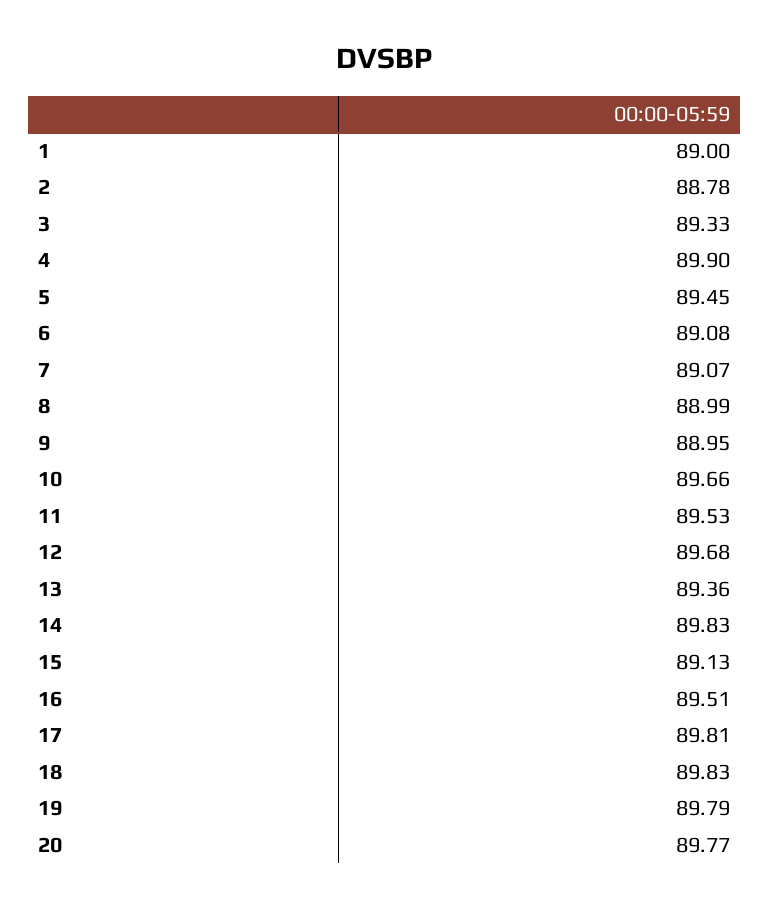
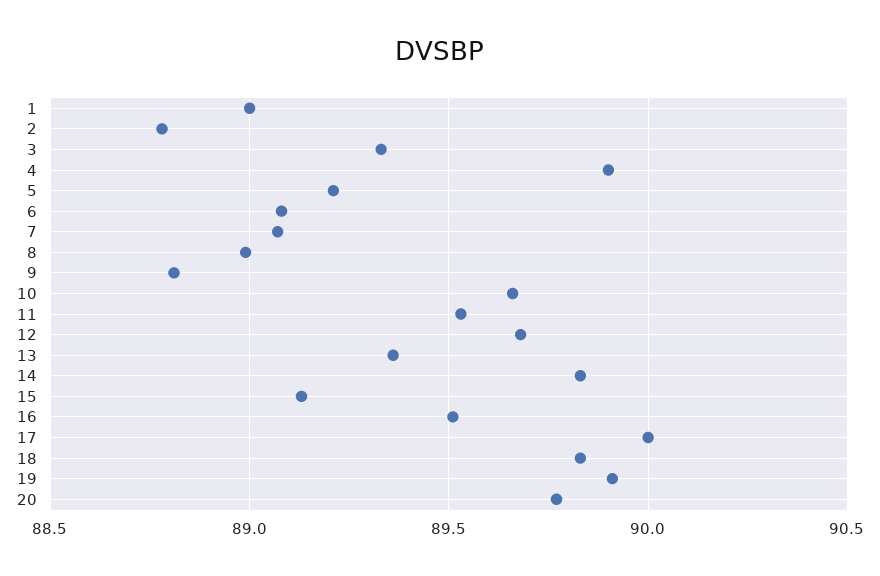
5: 89.45 -> 89.2
9: 88.95 -> 88.8
17: 89.81 -> 90
19: 89.79 -> 89.9

